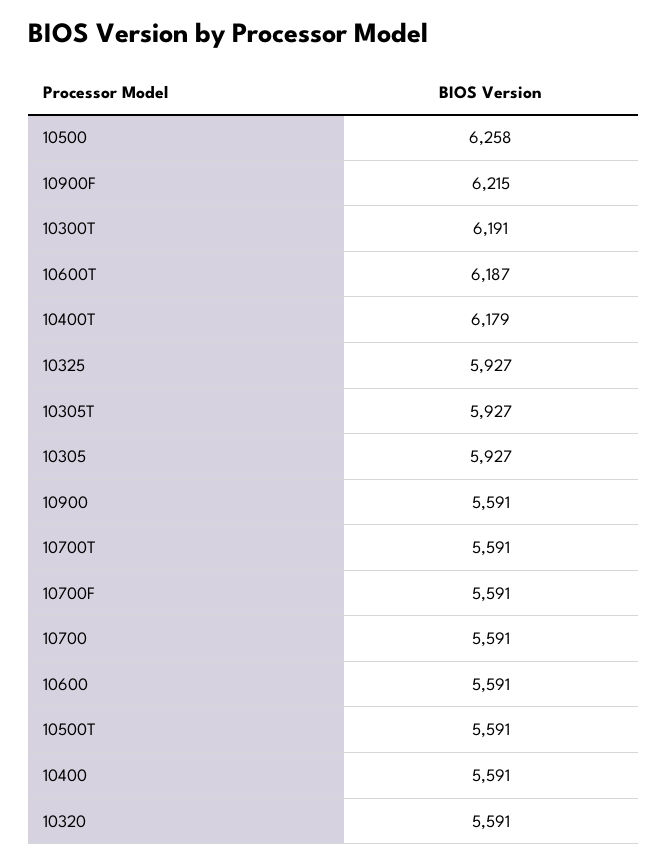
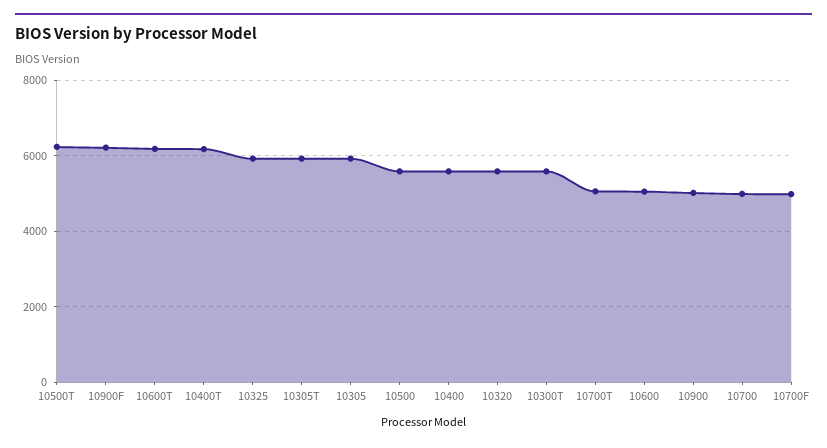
10500: 6258 -> 5600
10300T: 6191 -> 5600
10900: 5591 -> 5000
10700T: 5591 -> 5000
10700F: 5591 -> 5000
10700: 5591 -> 5000
10600: 5591 -> 5000
10500T: 5591 -> 6200

